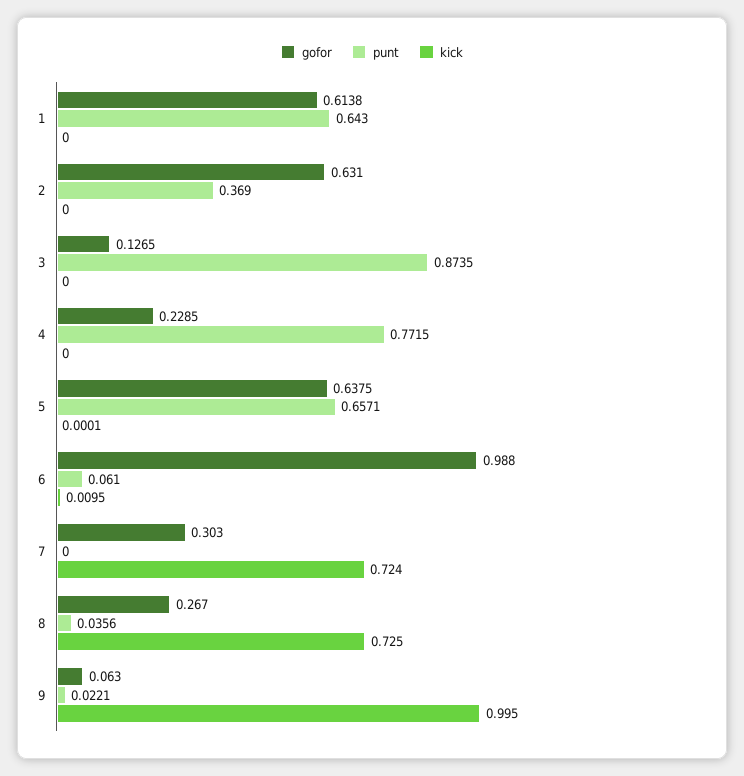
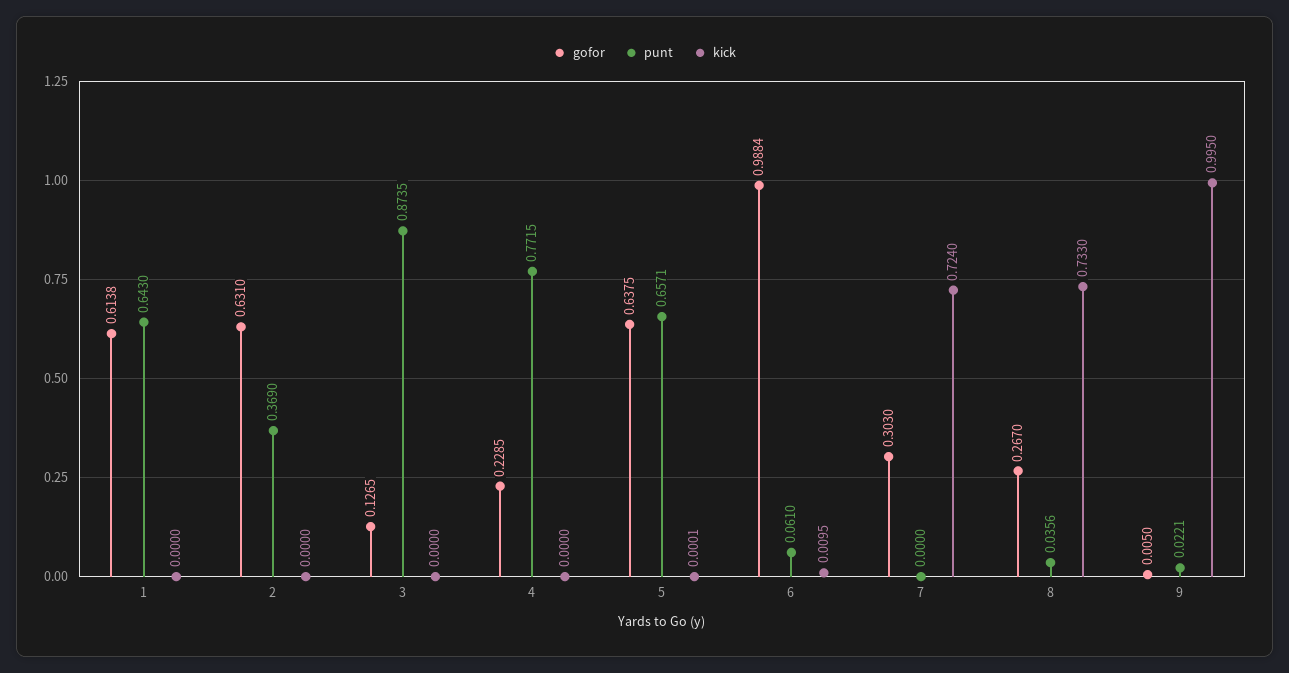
gofor, 6: 0.988 -> 0.9884
kick, 8: 0.725 -> 0.733
gofor, 9: 0.063 -> 0.005

